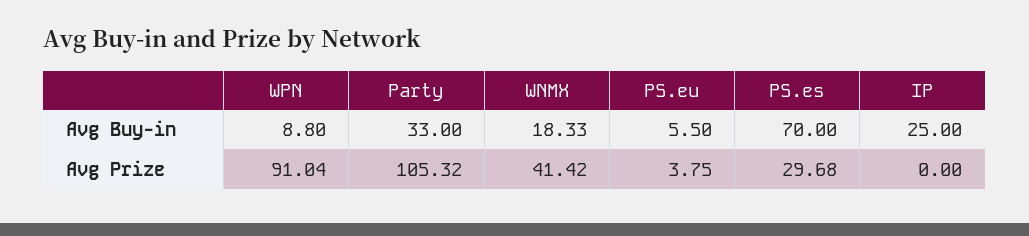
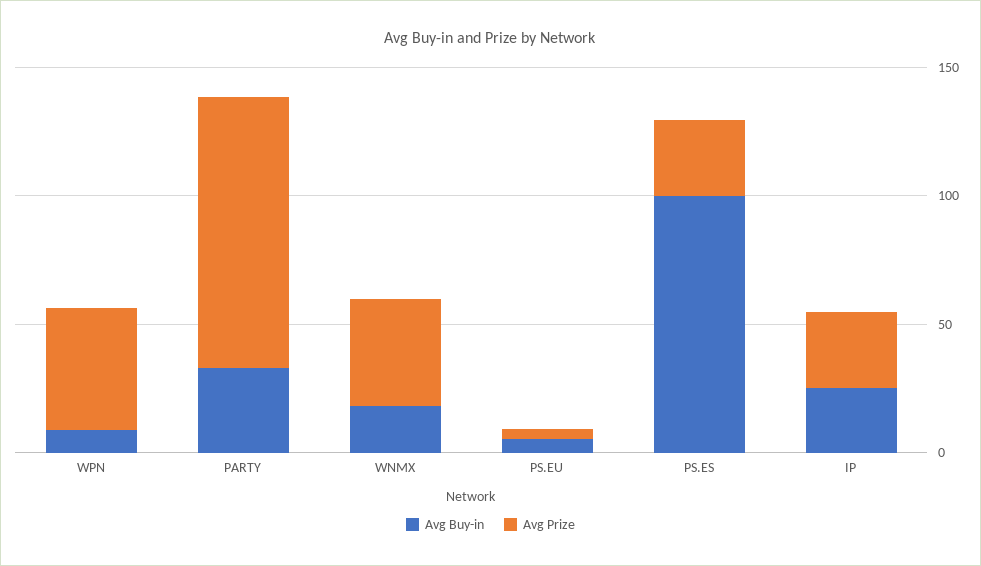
Avg Buy-in, PS.es: 70 -> 100
Avg Prize, WPN: 91.04 -> 50
Avg Prize, IP: 0 -> 30

